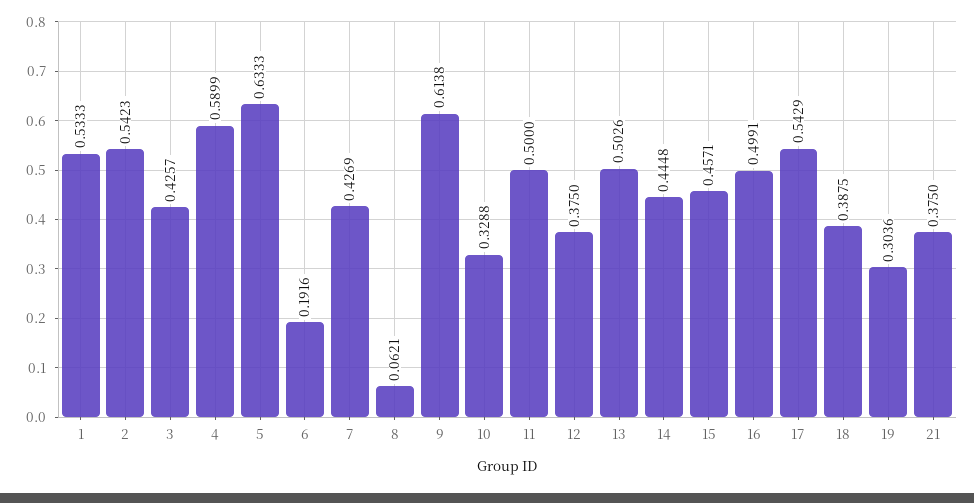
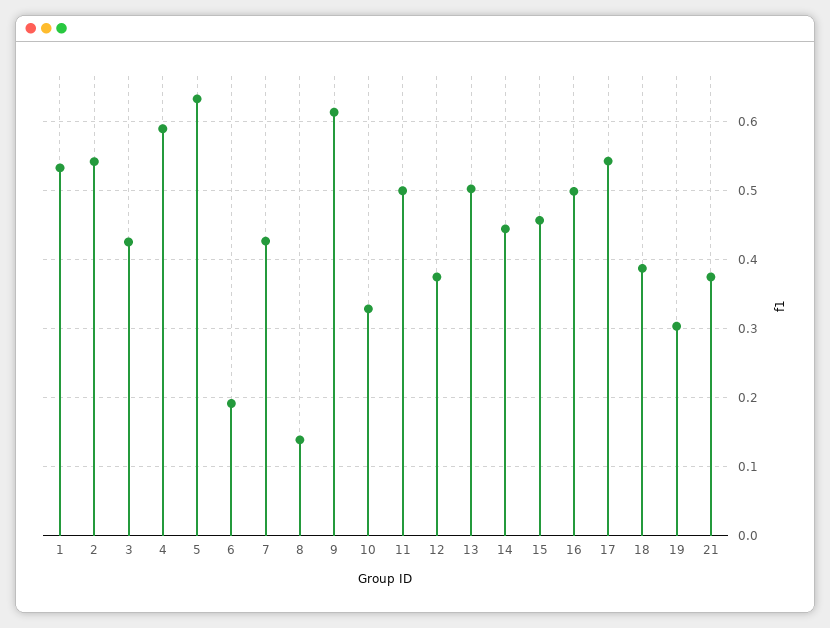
8: 0.0621 -> 0.14

